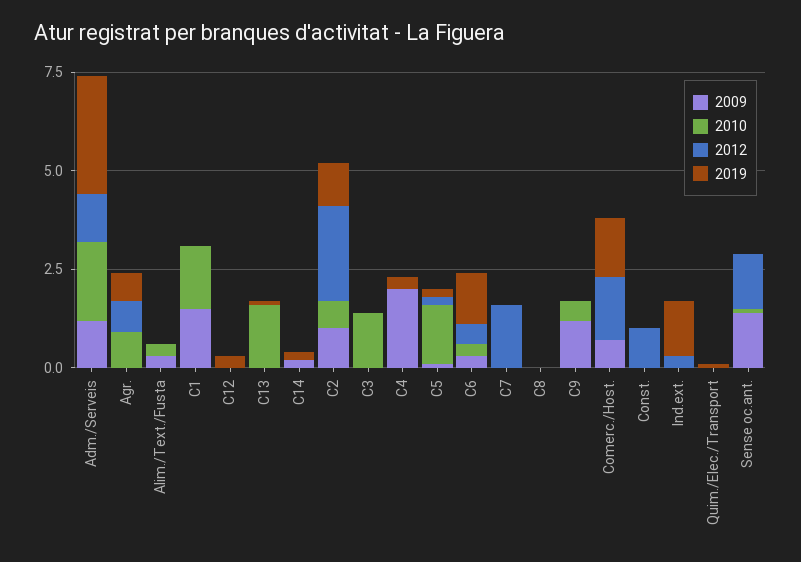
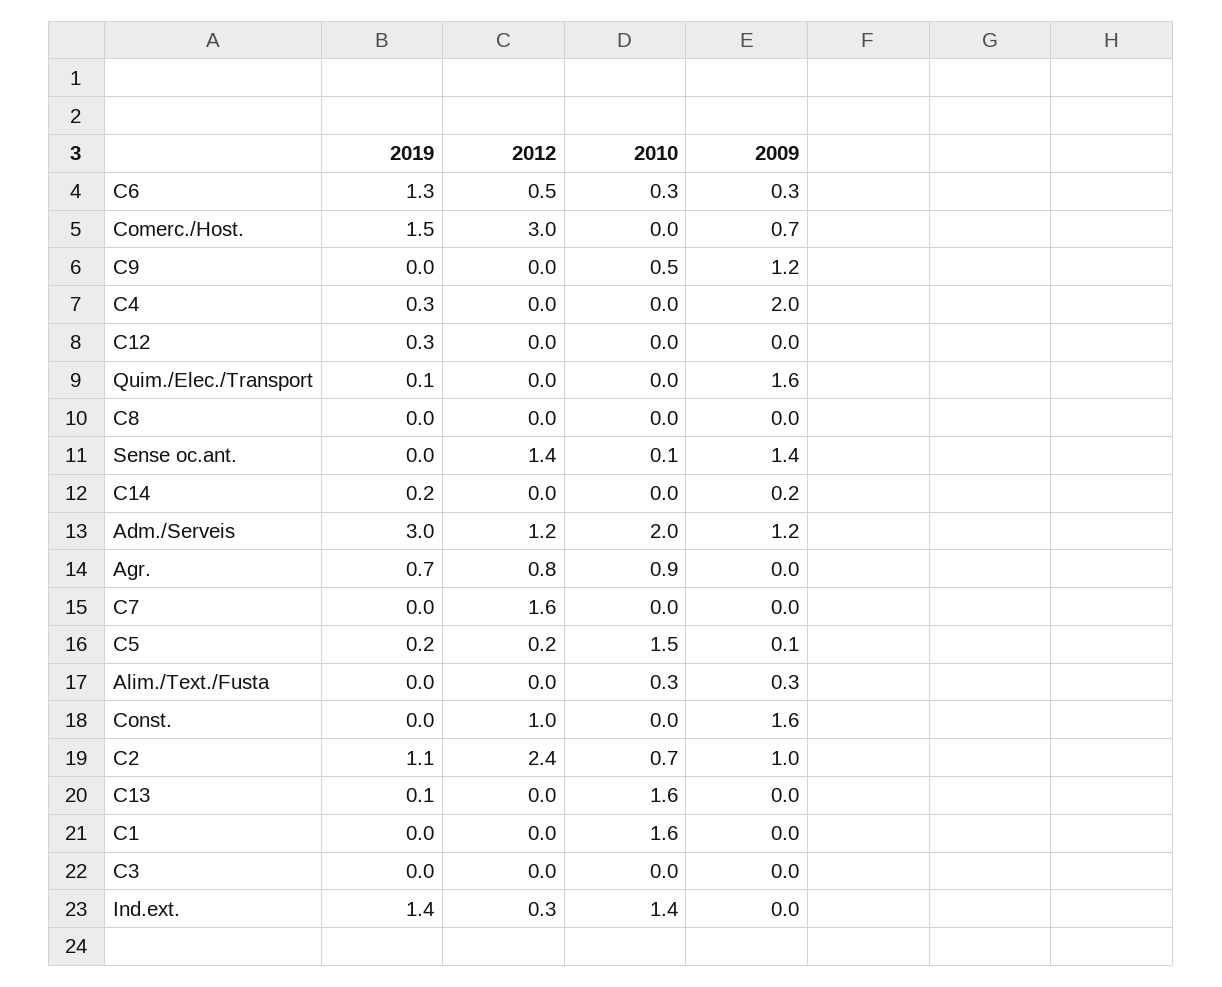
2009, C1: 1.5 -> 0
2010, C3: 1.5 -> 0
2012, Comerc./Host.: 1.5 -> 3
2009, Const.: 0 -> 1.6
2010, Ind.ext.: 0 -> 1.4
2009, Quim./Elec./Transport: 0 -> 1.6

